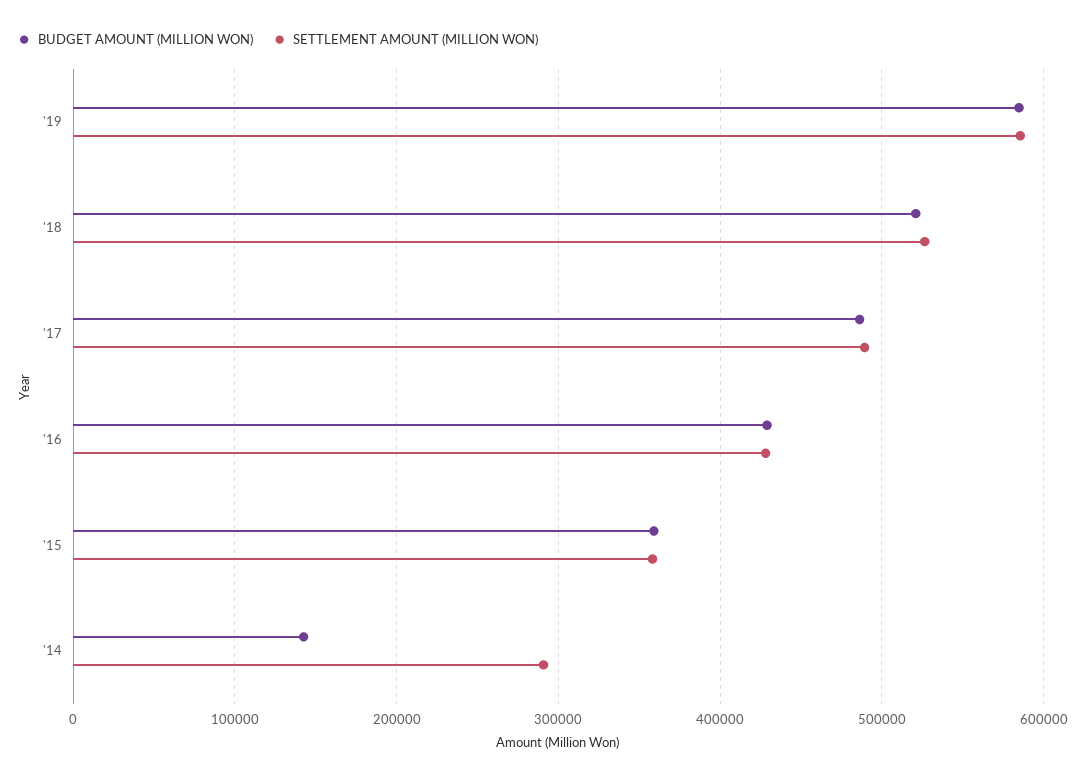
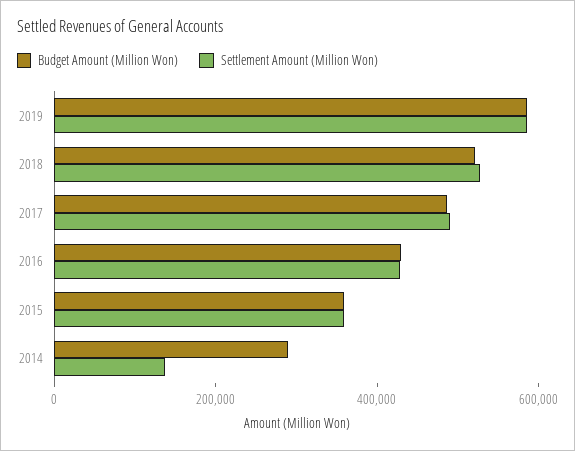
BUDGET AMOUNT (MILLION WON), '14: 140000 -> 300000
SETTLEMENT AMOUNT (MILLION WON), '14: 290000 -> 150000

